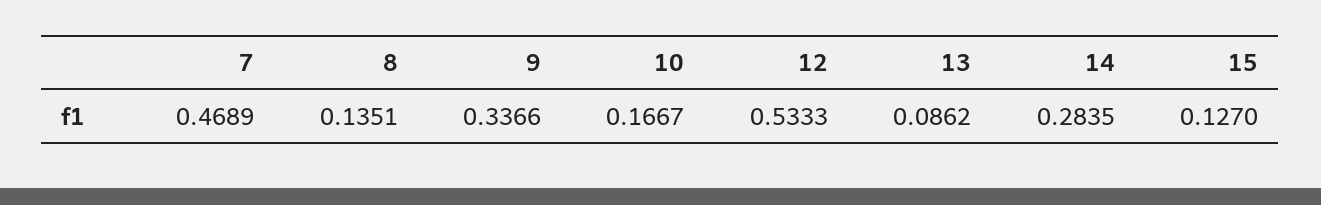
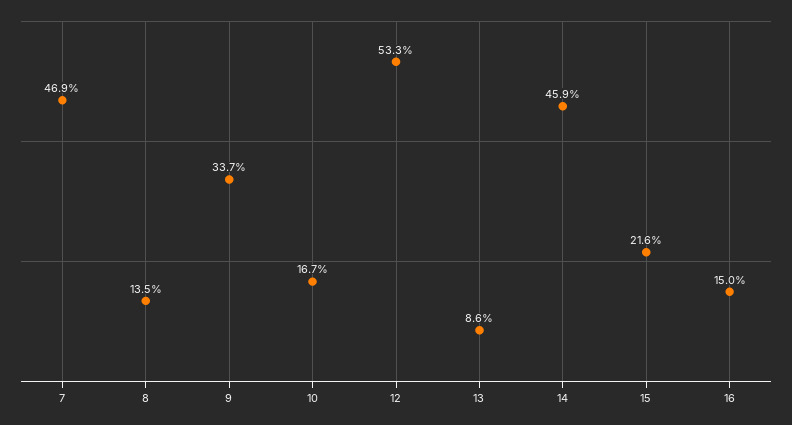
14: 0.2835 -> 0.459
15: 0.127 -> 0.216
16: none -> 0.15

